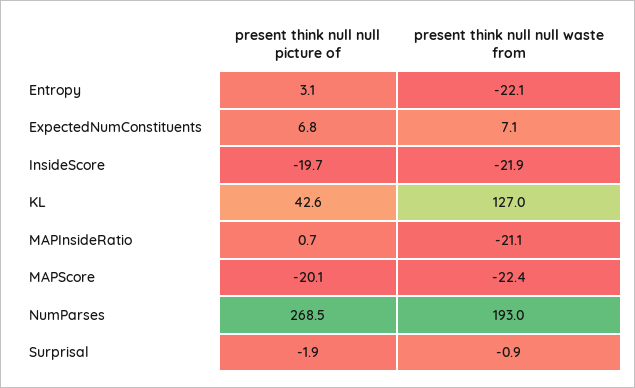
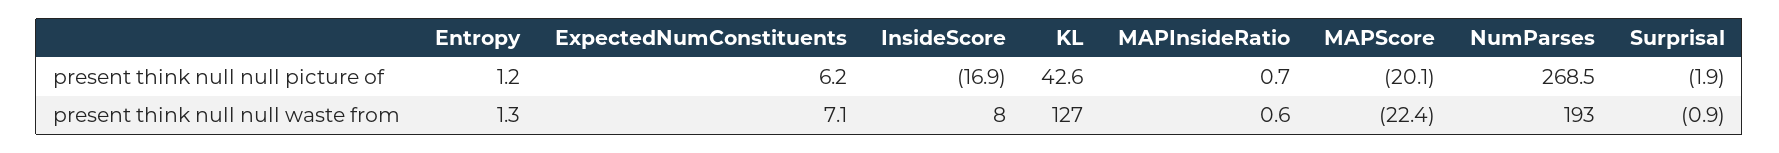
present think null null picture of, Entropy: 3.1 -> 1.2
present think null null waste from, Entropy: -22.1 -> 1.3
present think null null picture of, ExpectedNumConstituents: 6.8 -> 6.2
present think null null picture of, InsideScore: -19.7 -> -16.9
present think null null waste from, InsideScore: -21.9 -> 8
present think null null waste from, MAPInsideRatio: -21.1 -> 0.6

